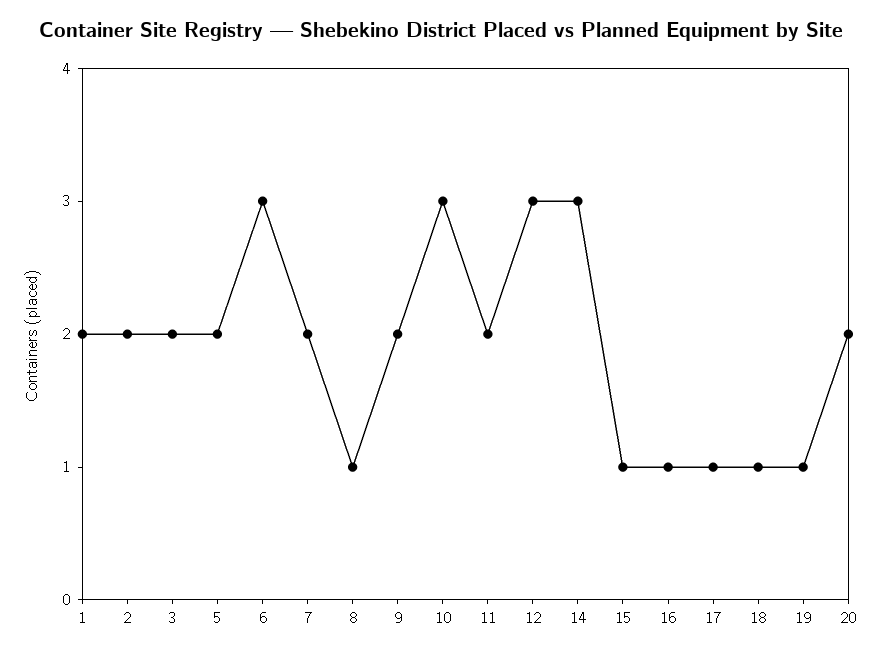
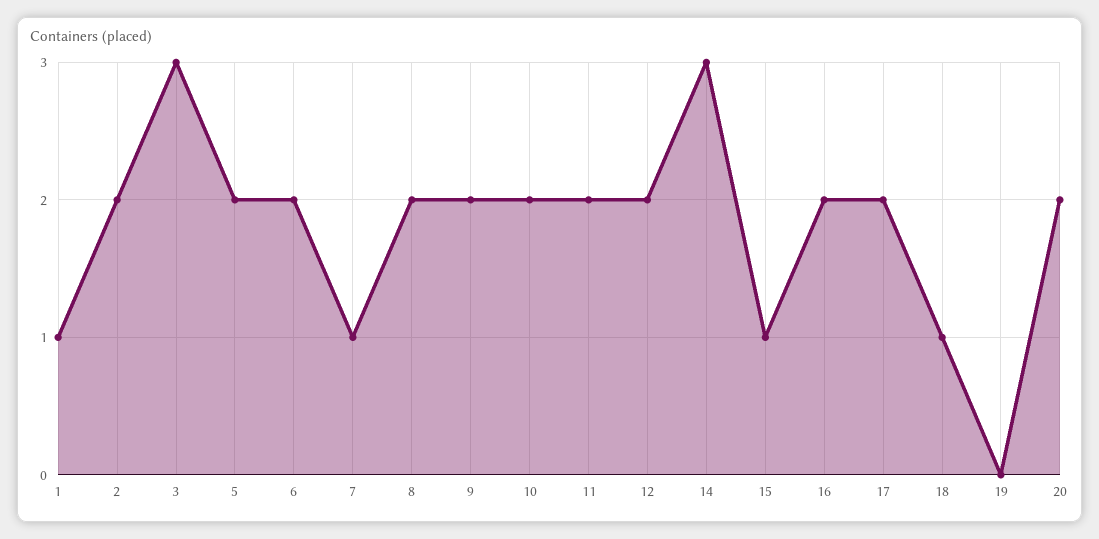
1: 2 -> 1
3: 2 -> 3
6: 3 -> 2
7: 2 -> 1
8: 1 -> 2
10: 3 -> 2
12: 3 -> 2
16: 1 -> 2
17: 1 -> 2
19: 1 -> 0

